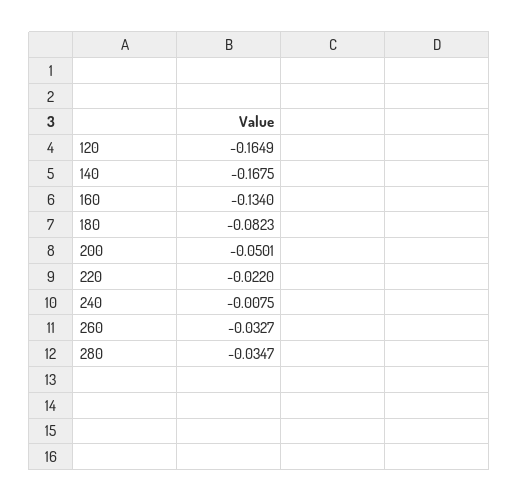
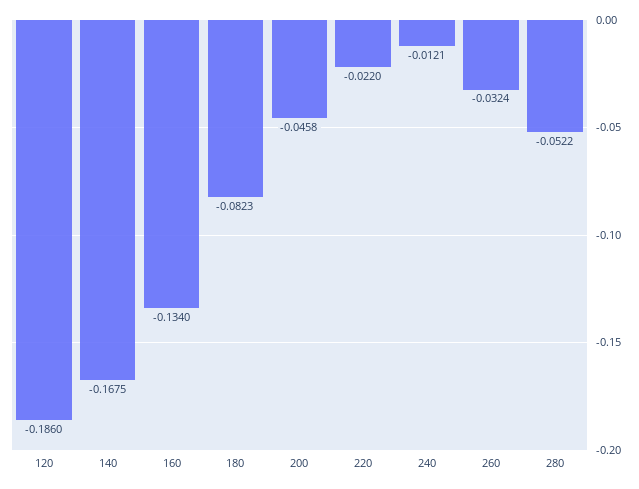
120: -0.1649 -> -0.186
200: -0.0501 -> -0.0458
240: -0.0075 -> -0.0121
260: -0.0327 -> -0.0324
280: -0.0347 -> -0.0522

